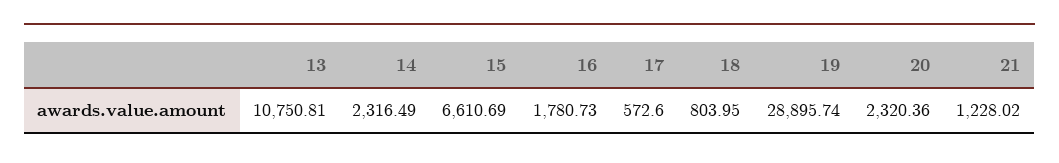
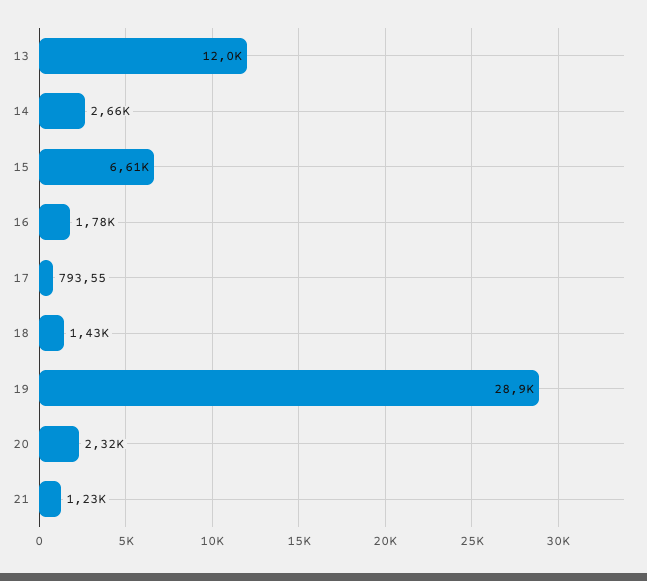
13: 10750.81 -> 12000
14: 2316.49 -> 2660
17: 572.6 -> 793.55
18: 803.95 -> 1430

